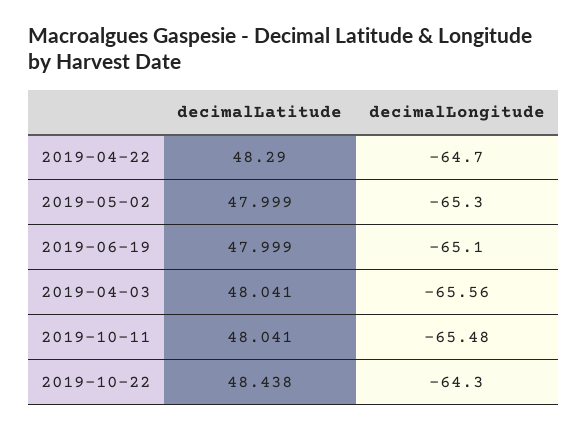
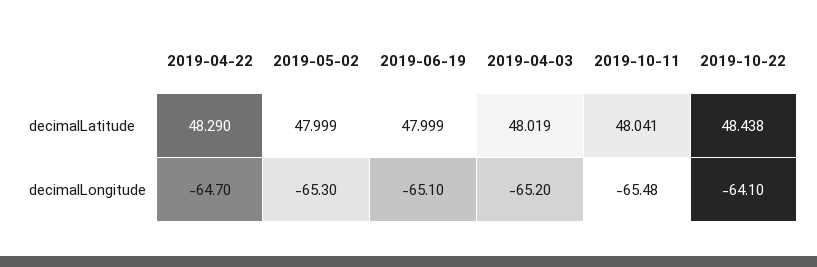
decimalLatitude, 2019-04-03: 48.041 -> 48.019
decimalLongitude, 2019-04-03: -65.56 -> -65.2
decimalLongitude, 2019-10-22: -64.3 -> -64.1

